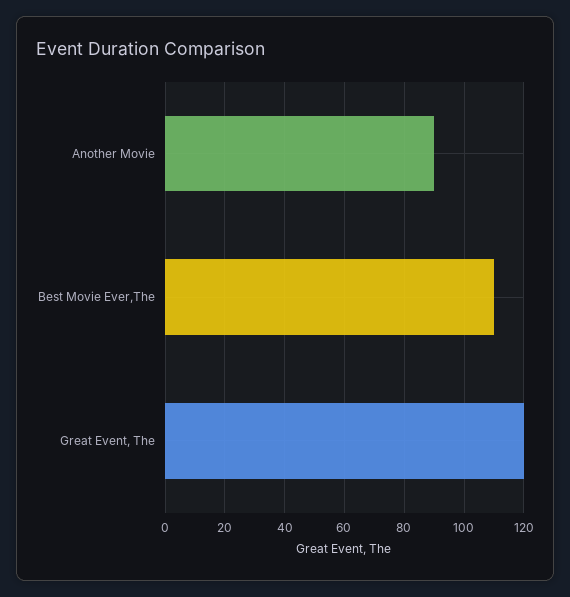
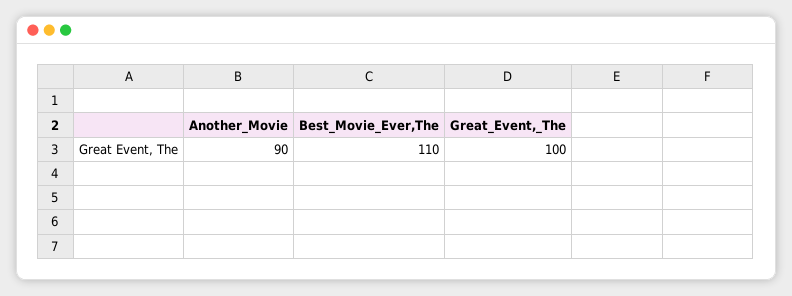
Great Event, The: 120 -> 100

